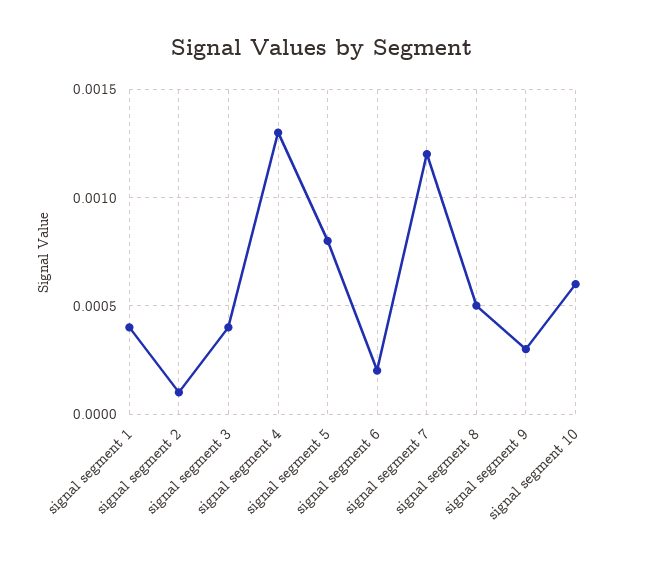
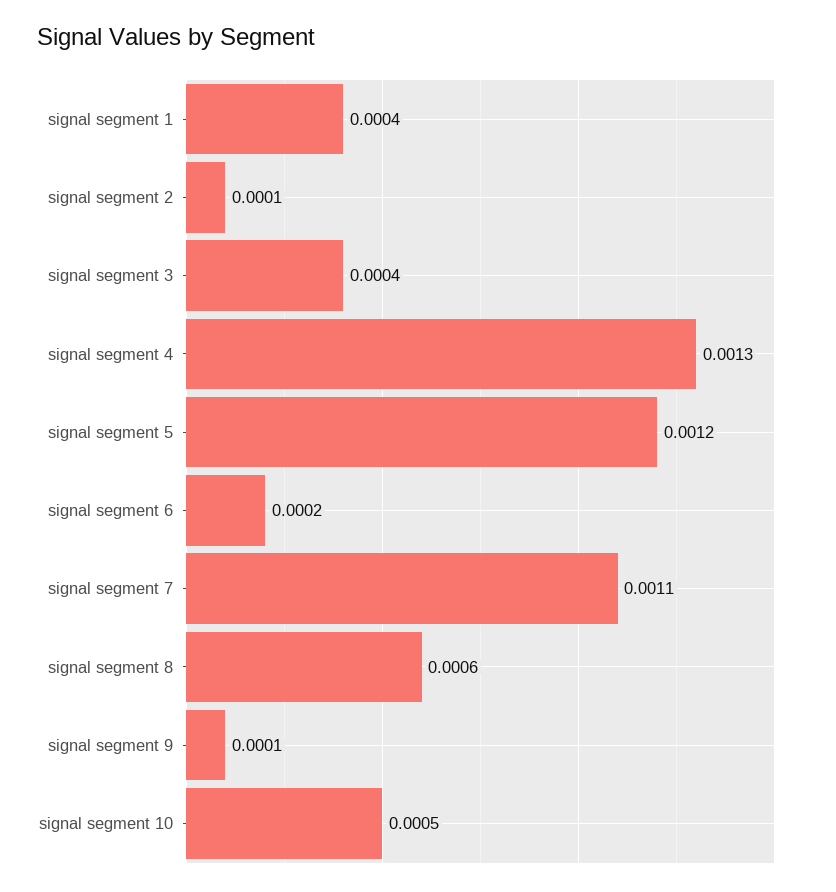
signal segment 5: 0.0008 -> 0.0012
signal segment 7: 0.0012 -> 0.0011
signal segment 8: 0.0005 -> 0.0006
signal segment 9: 0.0003 -> 0.0001
signal segment 10: 0.0006 -> 0.0005

